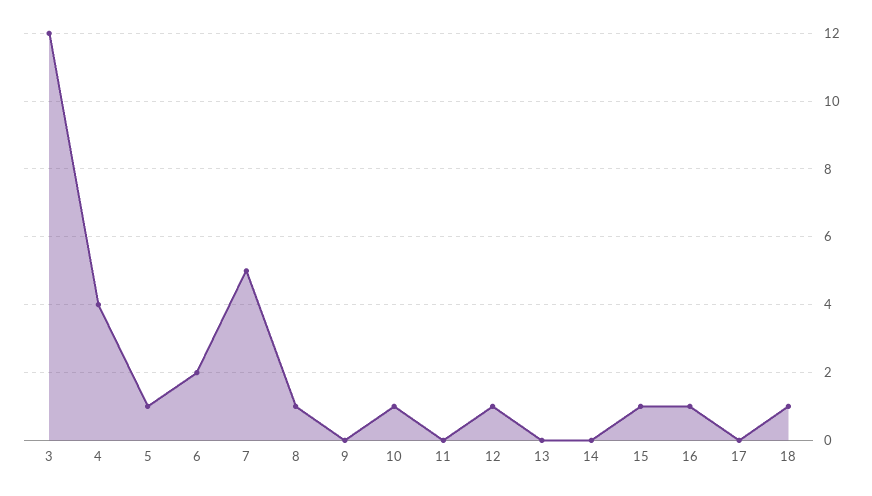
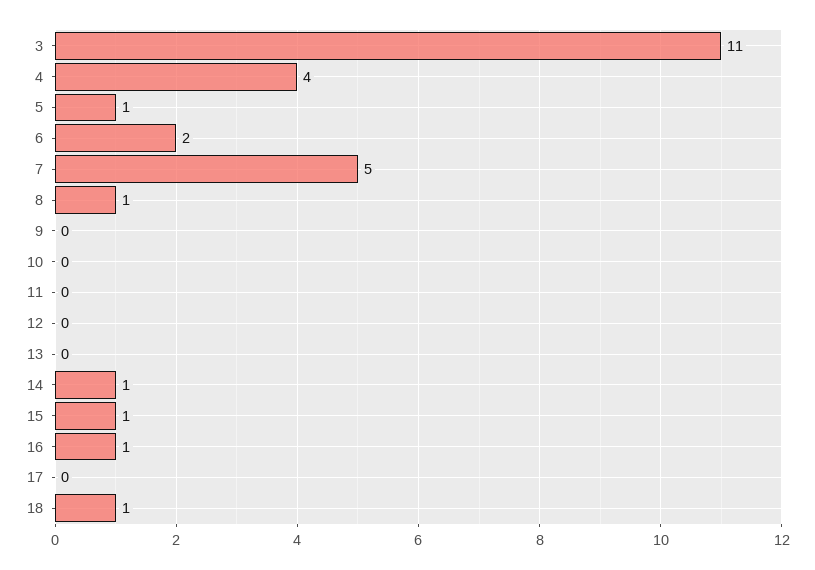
3: 12 -> 11
10: 1 -> 0
12: 1 -> 0
14: 0 -> 1

